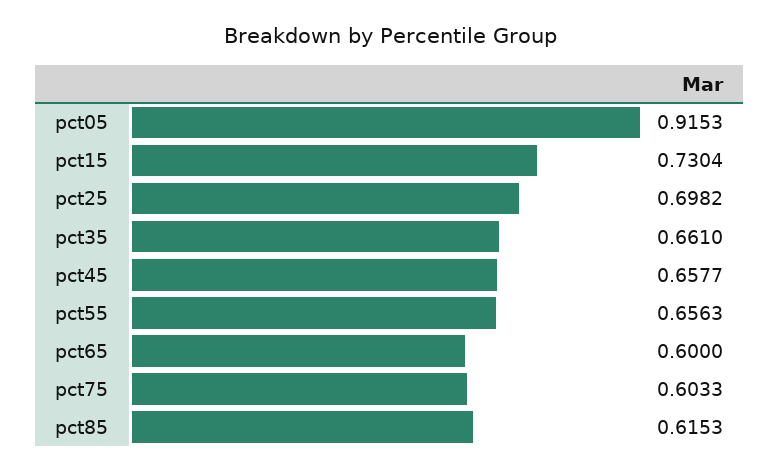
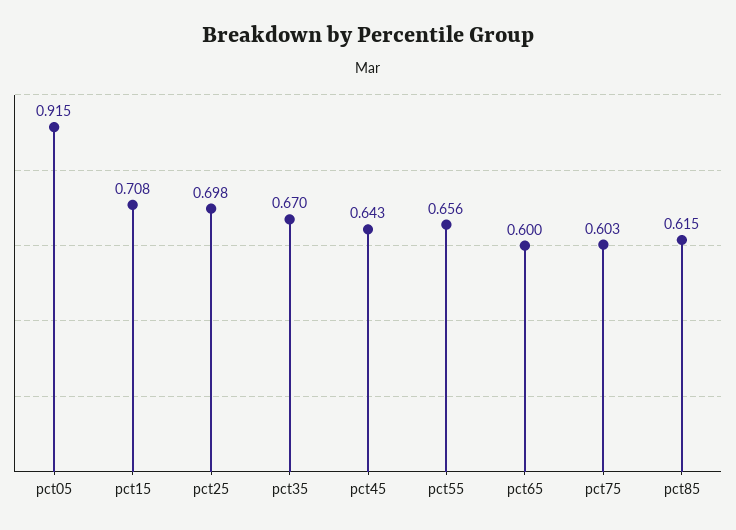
pct15: 0.7304 -> 0.708
pct35: 0.661 -> 0.67
pct45: 0.6577 -> 0.643

